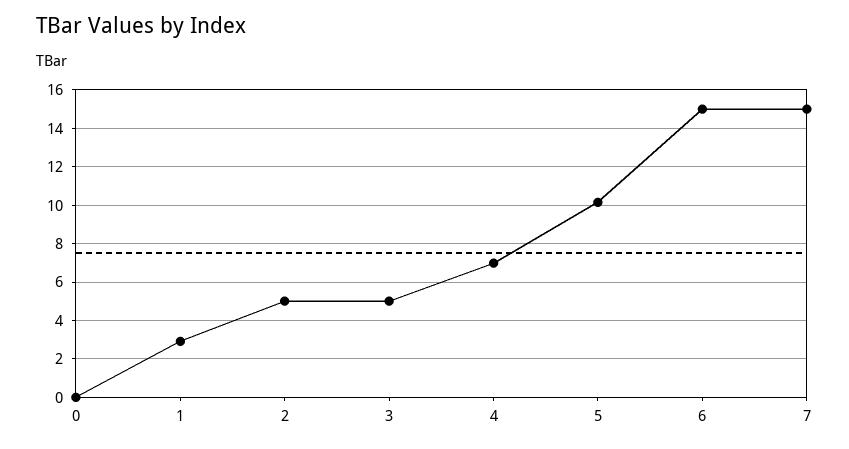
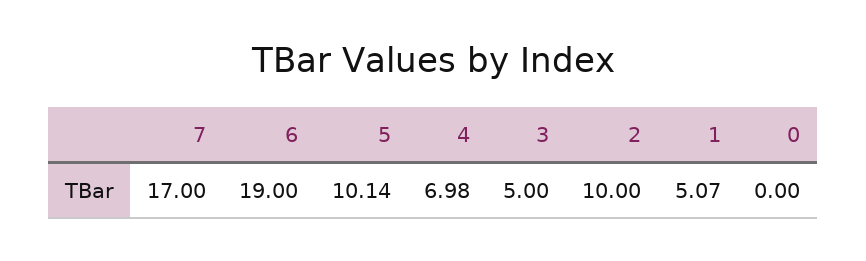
1: 3 -> 5.07
2: 5 -> 10
6: 15 -> 19
7: 15 -> 17

